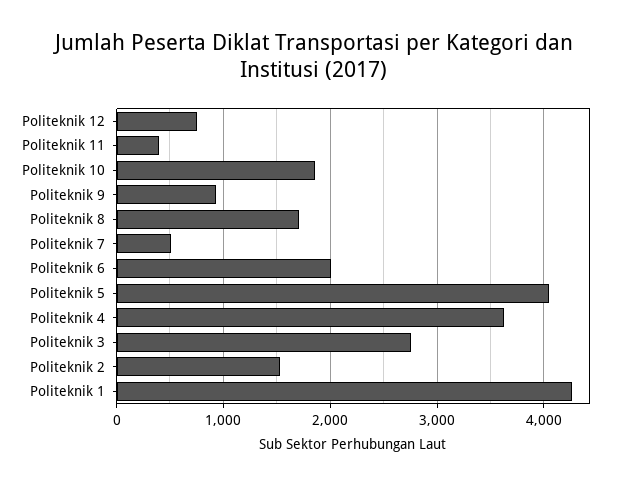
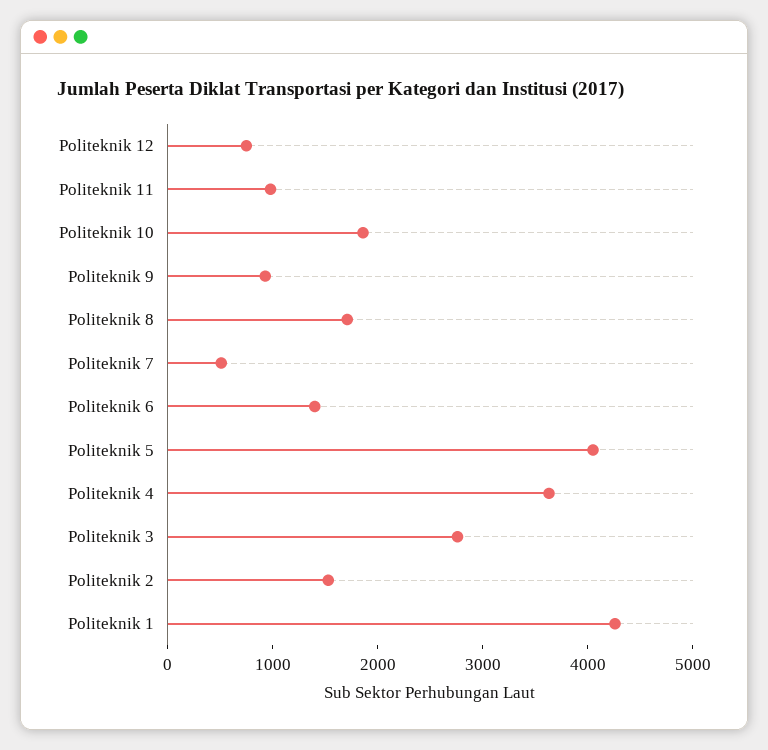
Politeknik 11: 400 -> 1000
Politeknik 6: 2000 -> 1400

